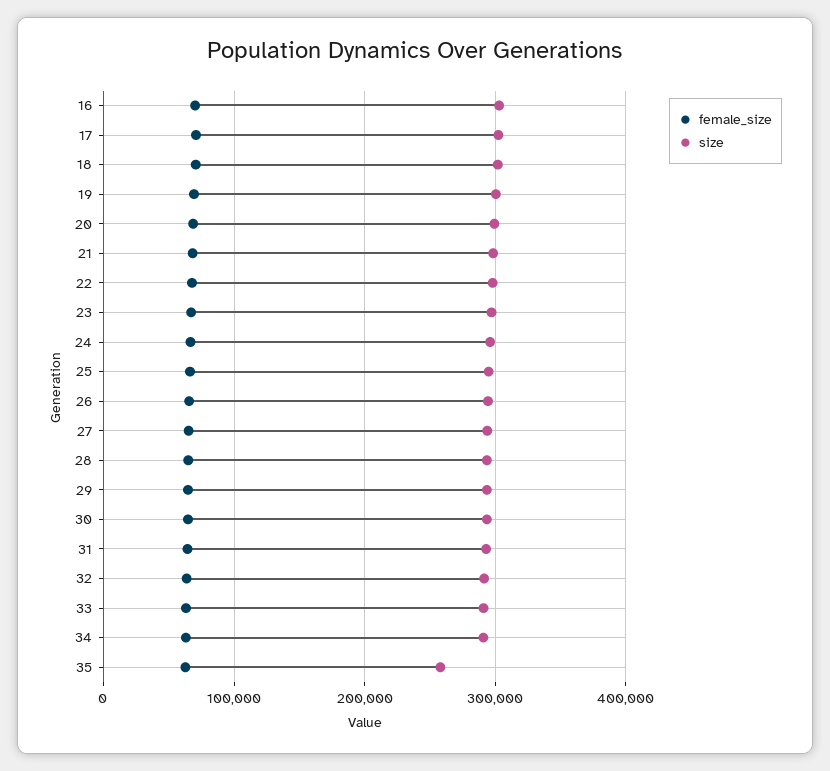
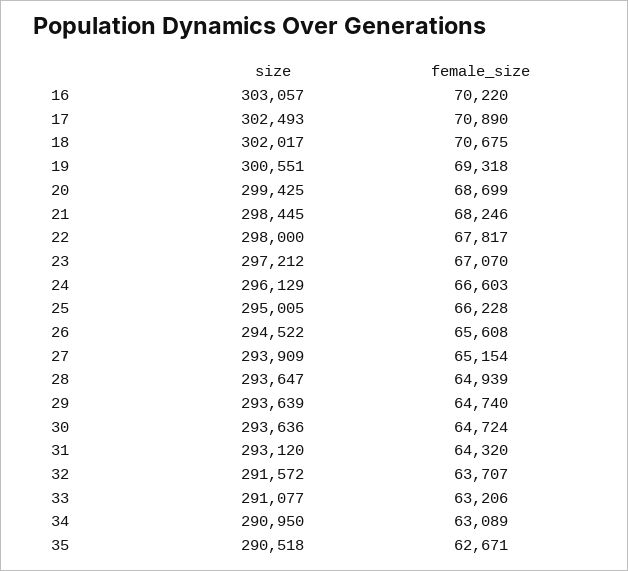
size, 35: 260000 -> 290518

